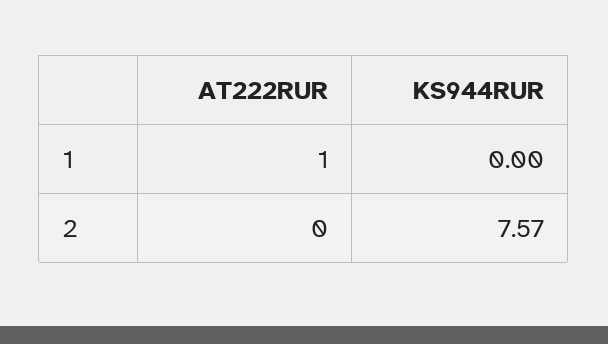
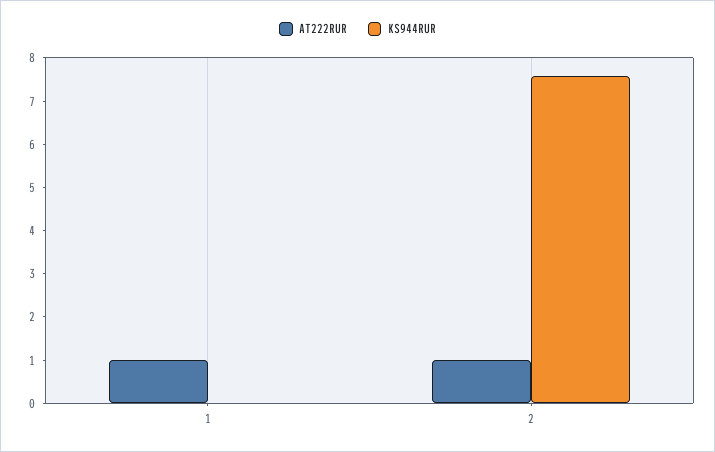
AT222RUR, 2: 0 -> 1

